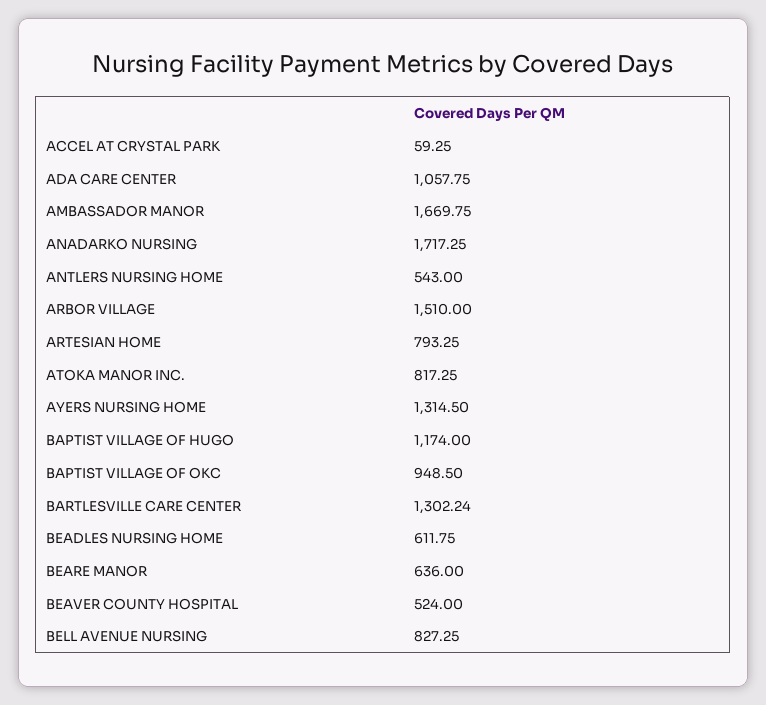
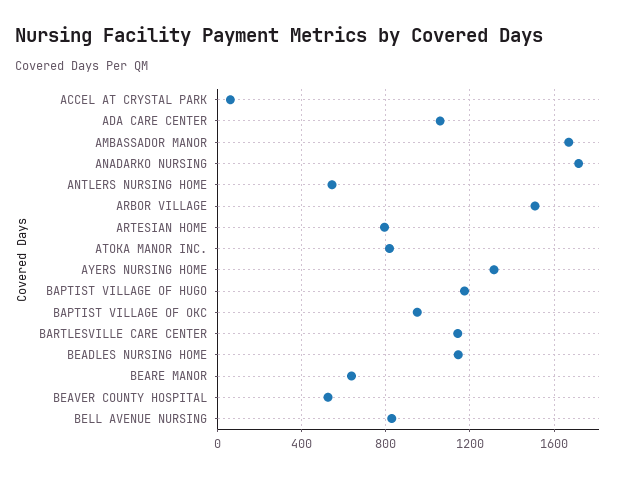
BARTLESVILLE CARE CENTER: 1302.24 -> 1150
BEADLES NURSING HOME: 611.75 -> 1150

